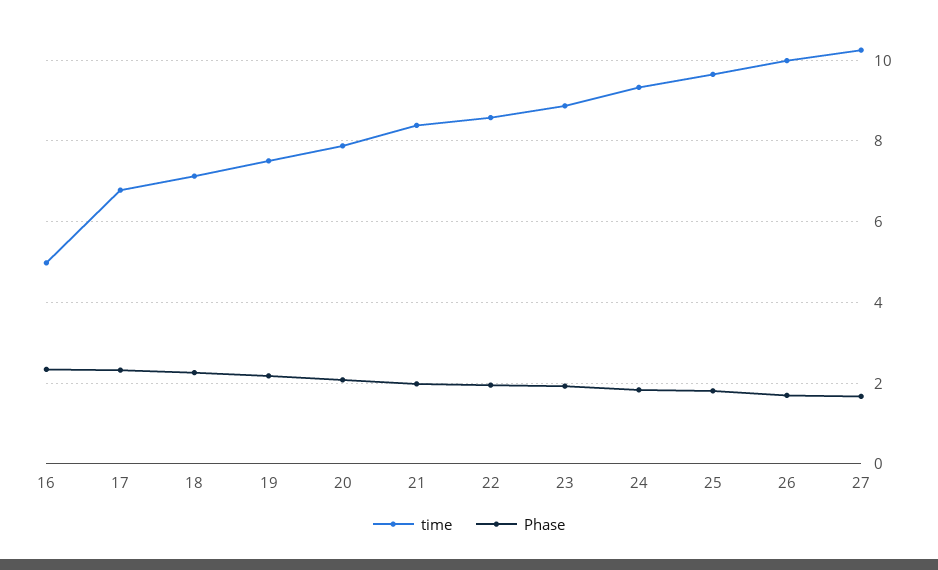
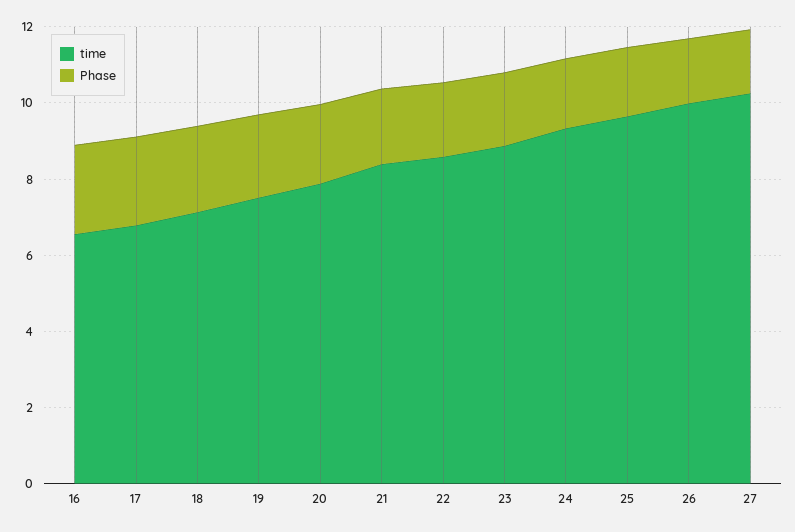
time, 16: 5 -> 6.5

